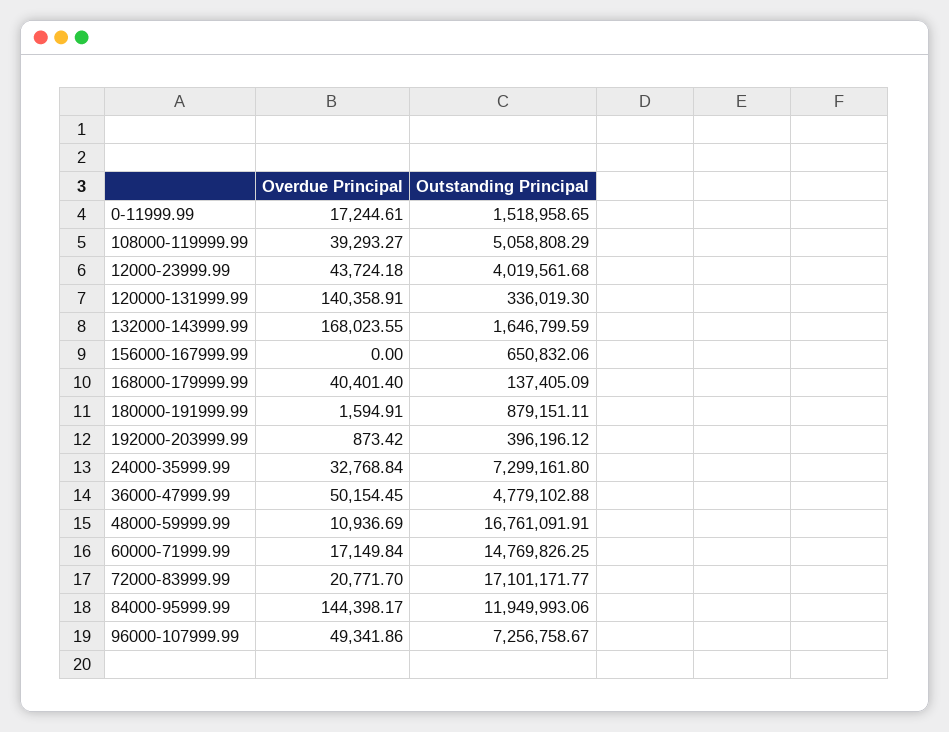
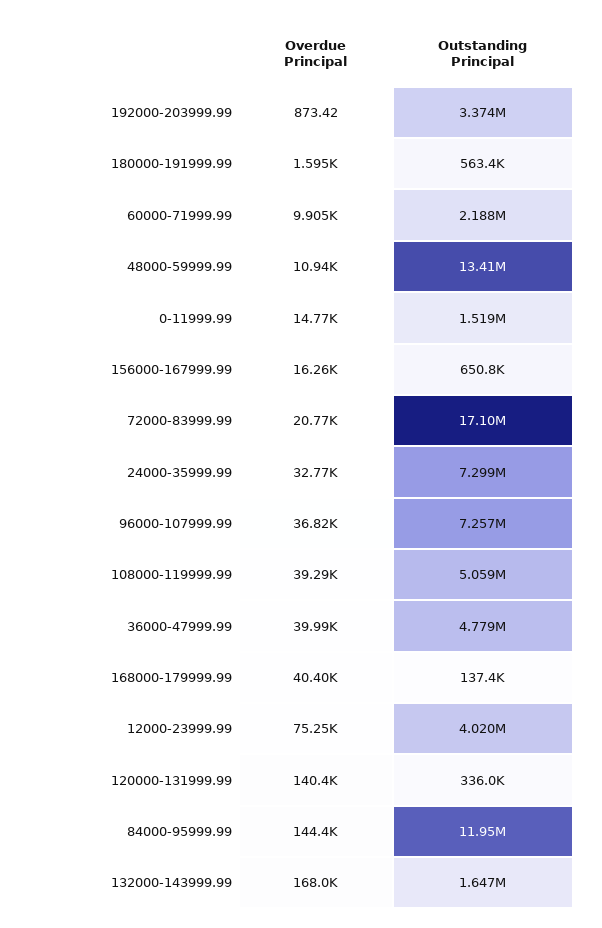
Overdue Principal, 0-11999.99: 17244.61 -> 14770
Overdue Principal, 12000-23999.99: 43724.18 -> 75250
Overdue Principal, 156000-167999.99: 0 -> 16260
Outstanding Principal, 180000-191999.99: 879151.11 -> 563400
Outstanding Principal, 192000-203999.99: 396196.12 -> 3374000
Overdue Principal, 36000-47999.99: 50154.45 -> 39990
Outstanding Principal, 48000-59999.99: 16761091.91 -> 13410000
Overdue Principal, 60000-71999.99: 17149.84 -> 9905
Outstanding Principal, 60000-71999.99: 14769826.25 -> 2188000
Overdue Principal, 96000-107999.99: 49341.86 -> 36820

